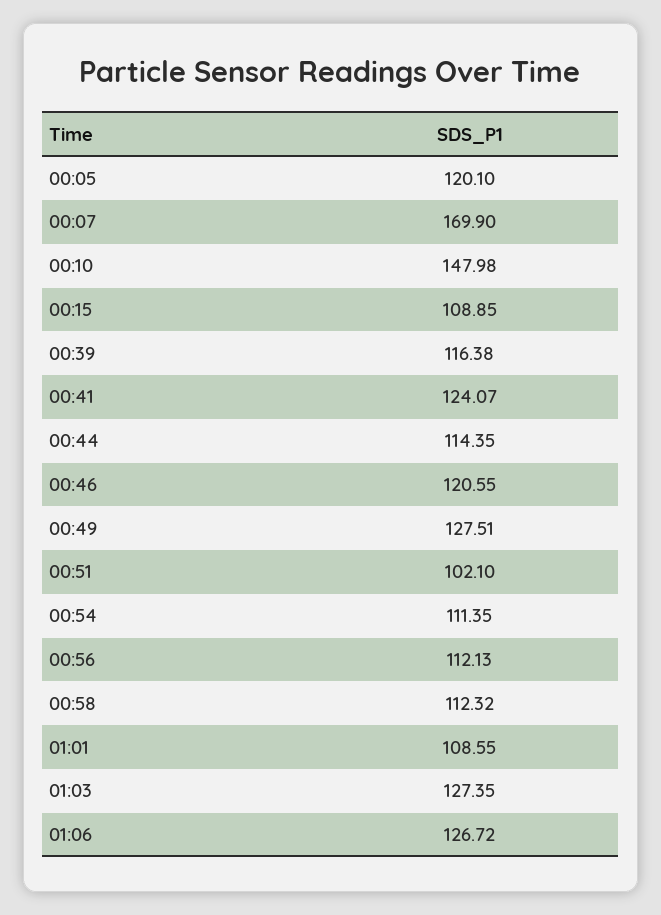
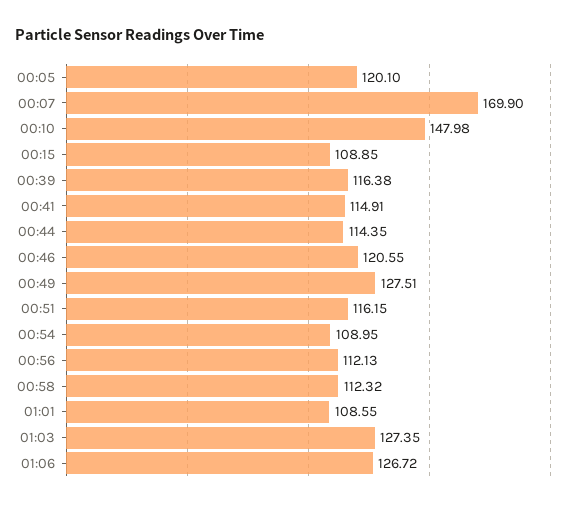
00:41: 124.07 -> 114.91
00:51: 102.1 -> 116.15
00:54: 111.35 -> 108.95

